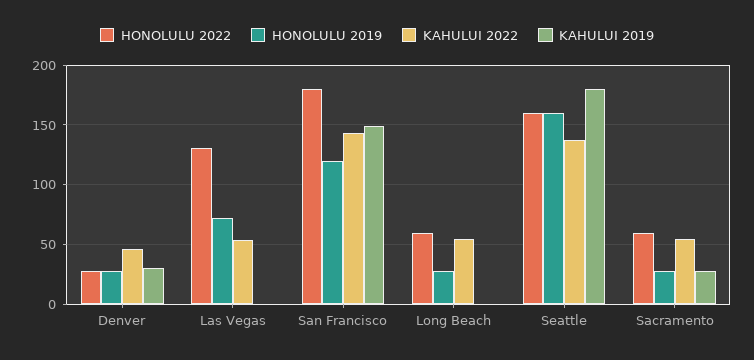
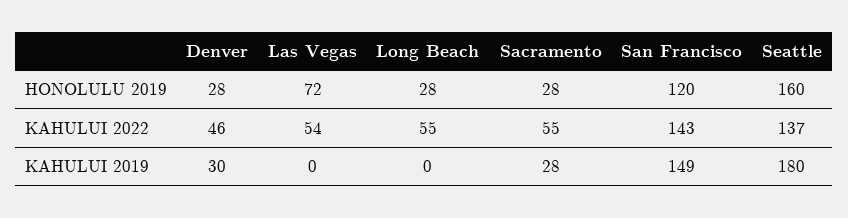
HONOLULU 2022, Denver: 30 -> none
HONOLULU 2022, Las Vegas: 130 -> none
HONOLULU 2022, San Francisco: 180 -> none
HONOLULU 2022, Long Beach: 60 -> none
HONOLULU 2022, Seattle: 160 -> none
HONOLULU 2022, Sacramento: 60 -> none

